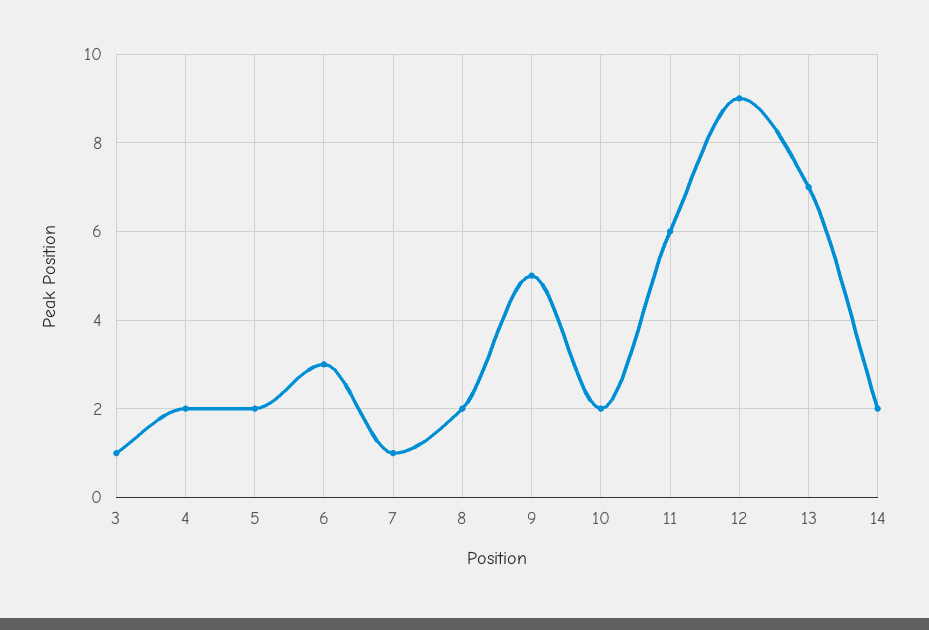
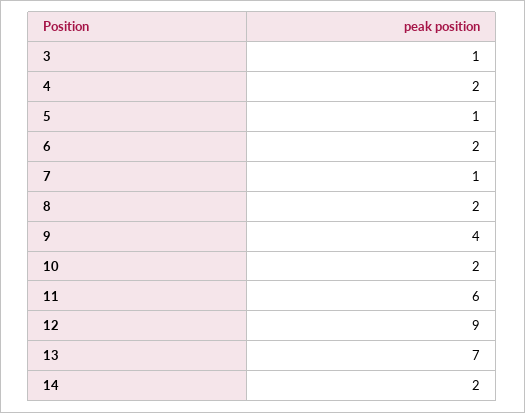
5: 2 -> 1
6: 3 -> 2
9: 5 -> 4

